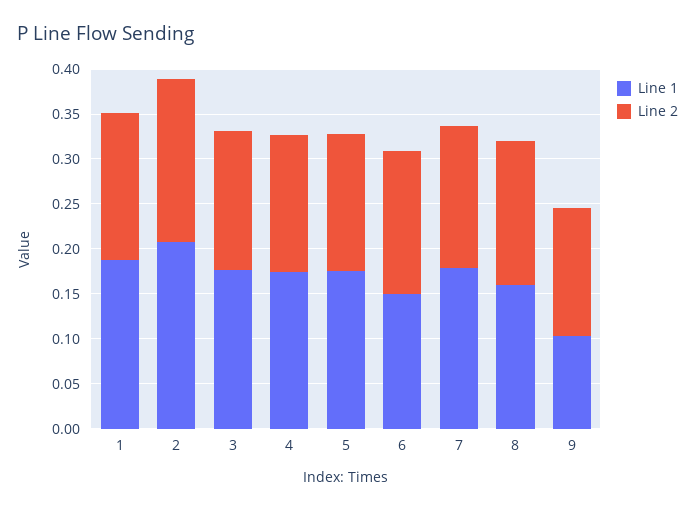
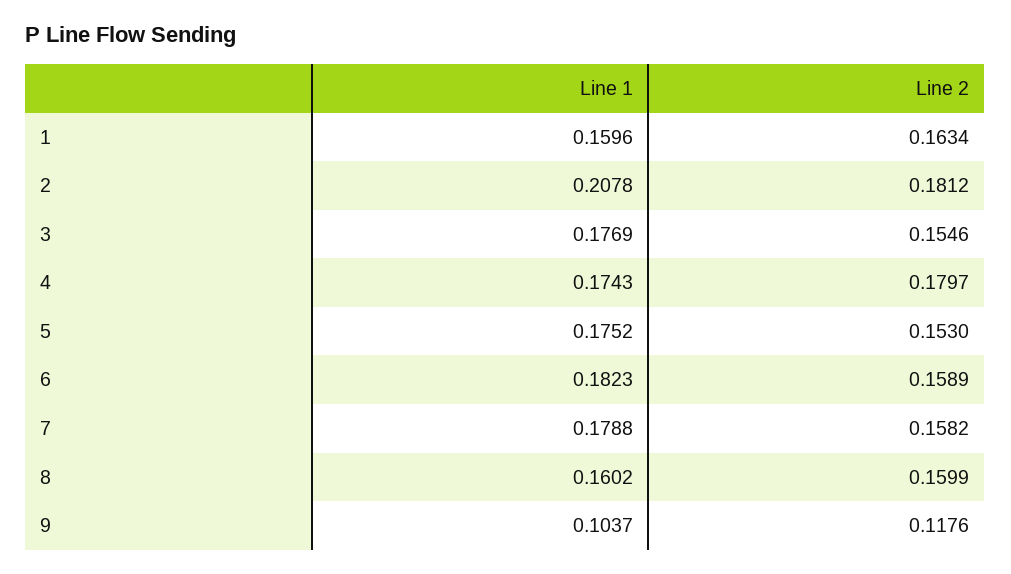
Line 1, 1: 0.19 -> 0.1596
Line 2, 4: 0.15 -> 0.1797
Line 1, 6: 0.15 -> 0.1823
Line 2, 9: 0.14 -> 0.1176

